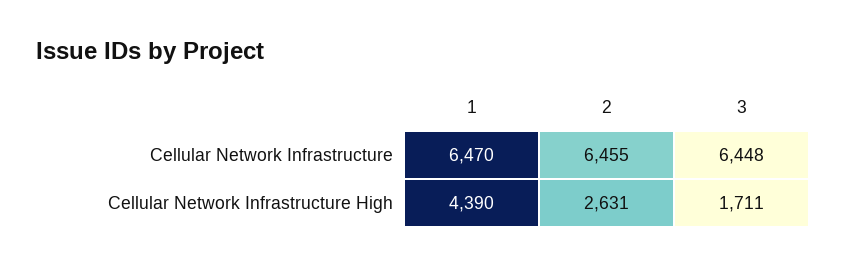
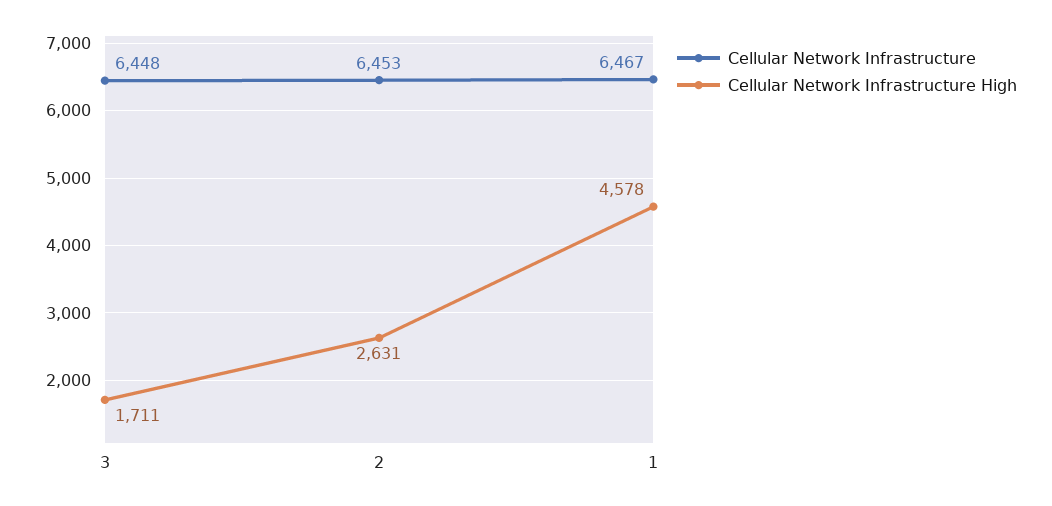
Cellular Network Infrastructure, 1: 6470 -> 6467
Cellular Network Infrastructure, 2: 6455 -> 6453
Cellular Network Infrastructure High, 1: 4390 -> 4578

